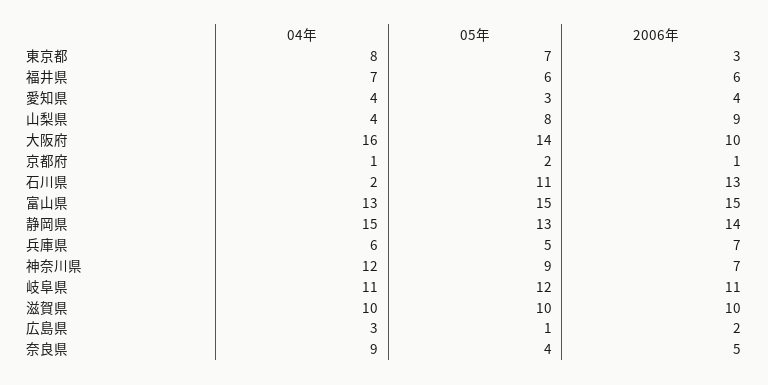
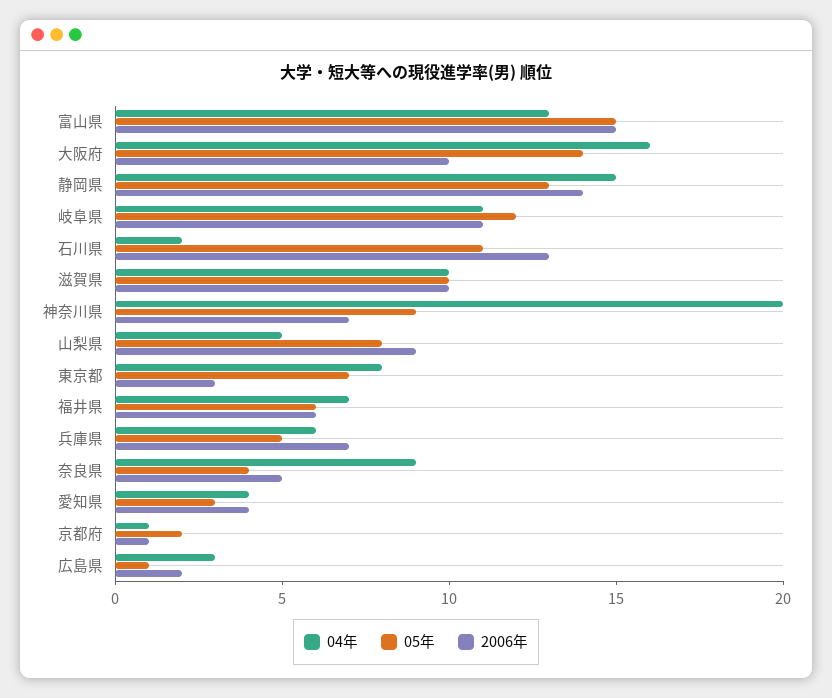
04年, 山梨県: 4 -> 5
04年, 神奈川県: 12 -> 20

